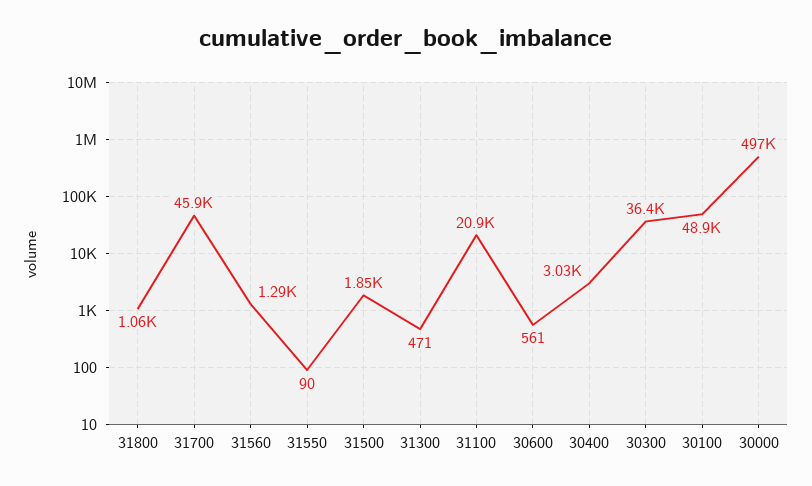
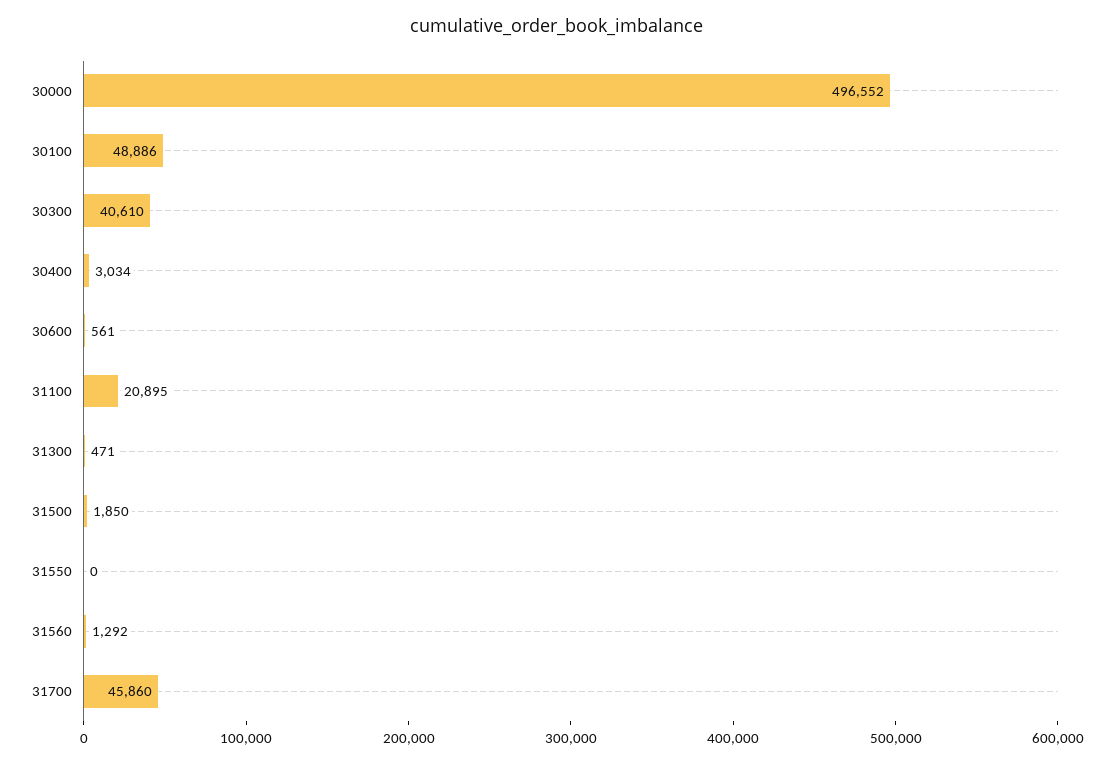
31800: 1060 -> none
31550: 90 -> 0
30300: 36400 -> 40610

